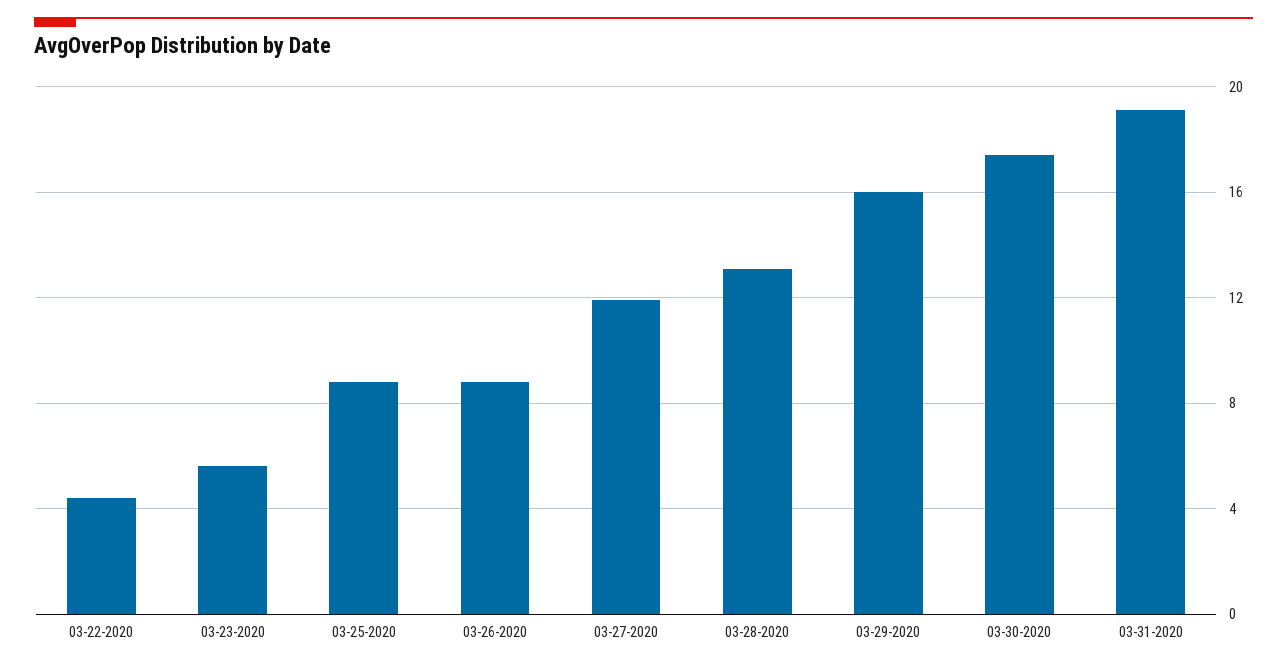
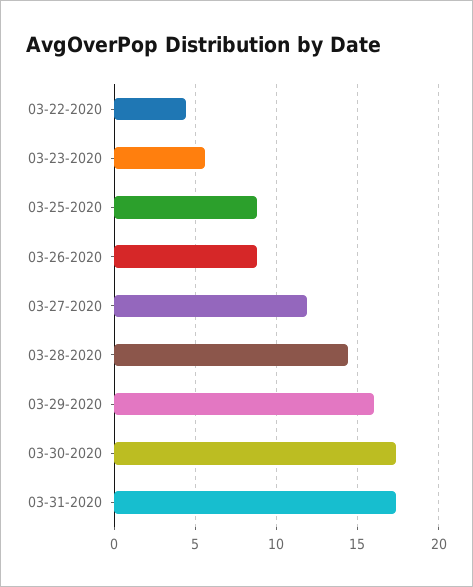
03-28-2020: 13 -> 14.5
03-31-2020: 19 -> 17.5

